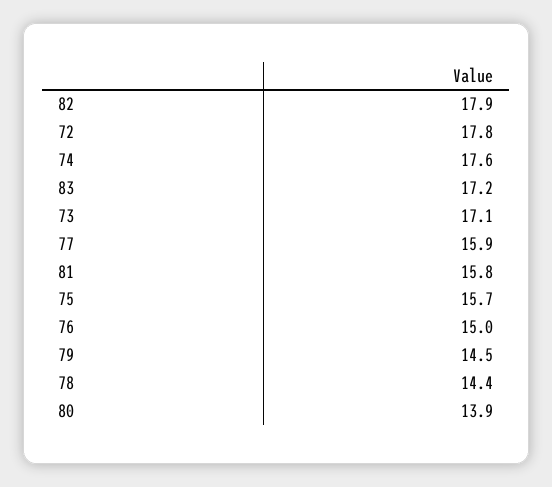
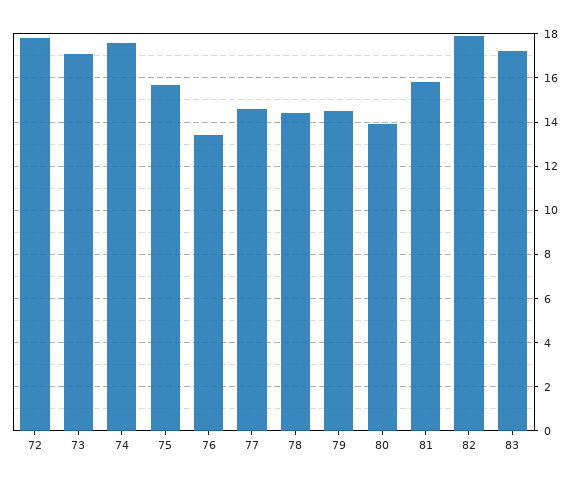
77: 15.9 -> 14.5
76: 15 -> 13.5

